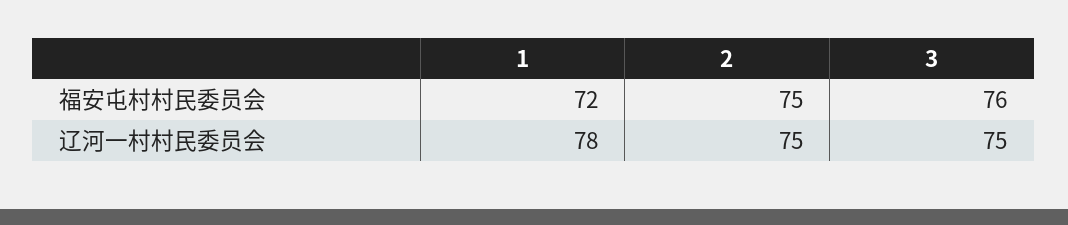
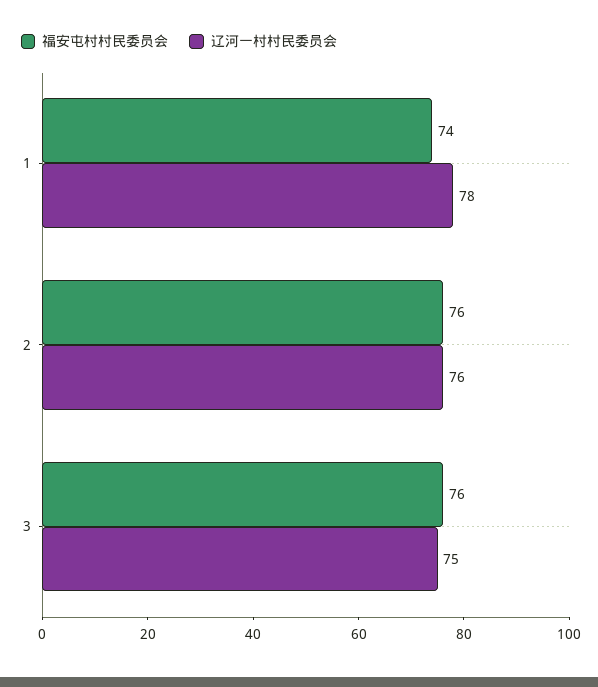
福安屯村村民委员会, 1: 72 -> 74
福安屯村村民委员会, 2: 75 -> 76
辽河一村村民委员会, 2: 75 -> 76

